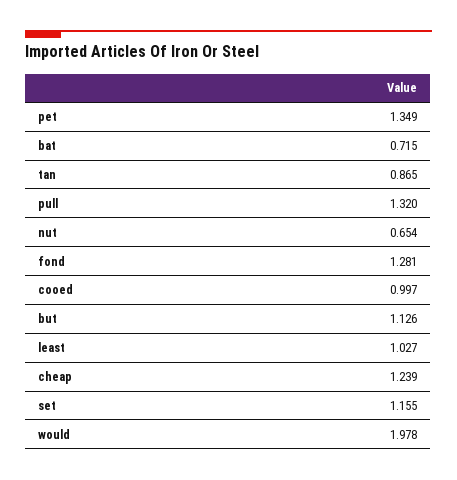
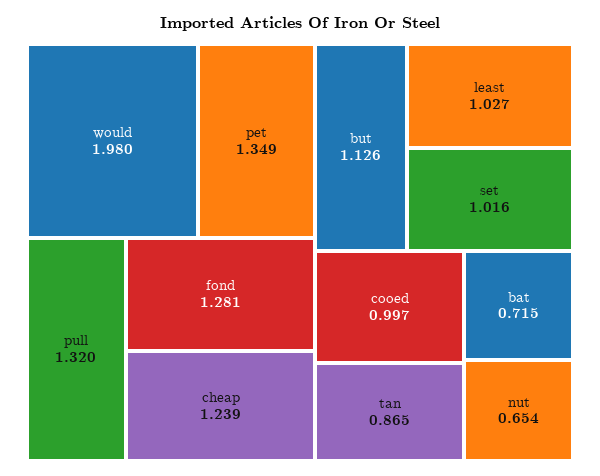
set: 1.155 -> 1.016
would: 1.978 -> 1.98

